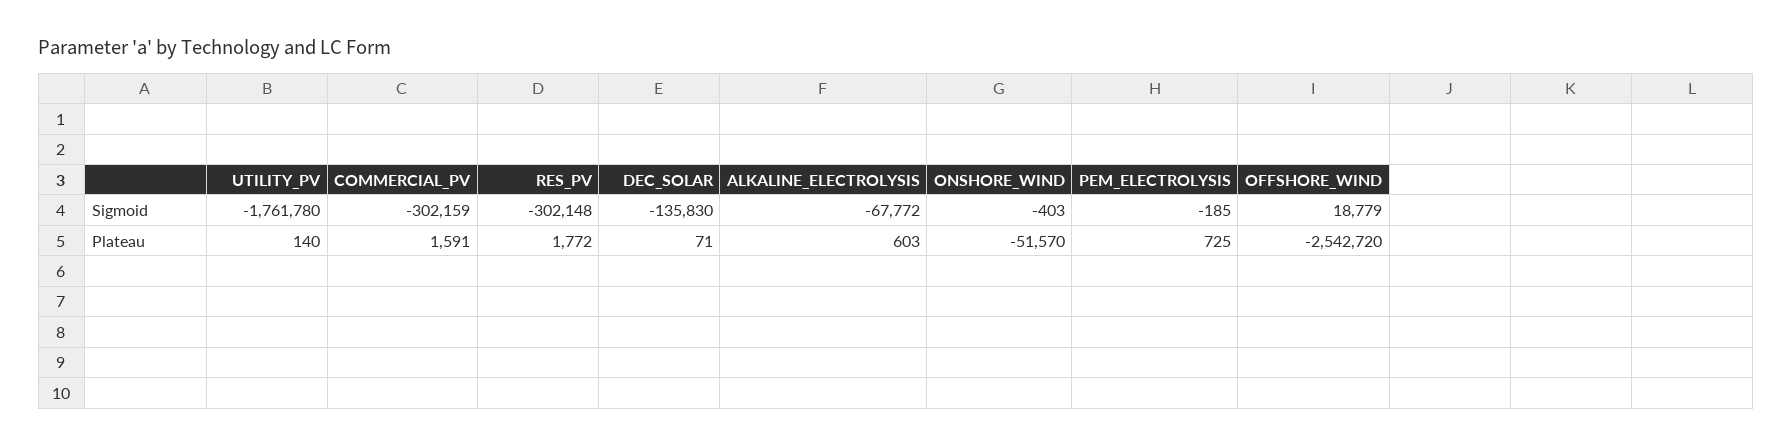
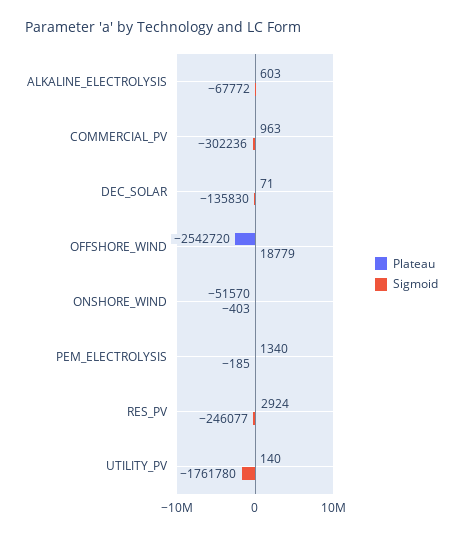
Sigmoid, COMMERCIAL_PV: -302159 -> -302236
Sigmoid, RES_PV: -302148 -> -246077
Plateau, COMMERCIAL_PV: 1591 -> 963
Plateau, RES_PV: 1772 -> 2924
Plateau, PEM_ELECTROLYSIS: 725 -> 1340

